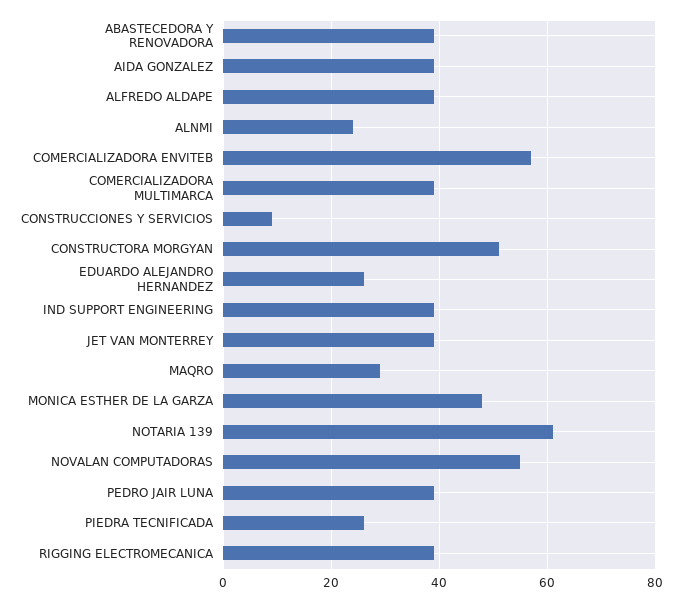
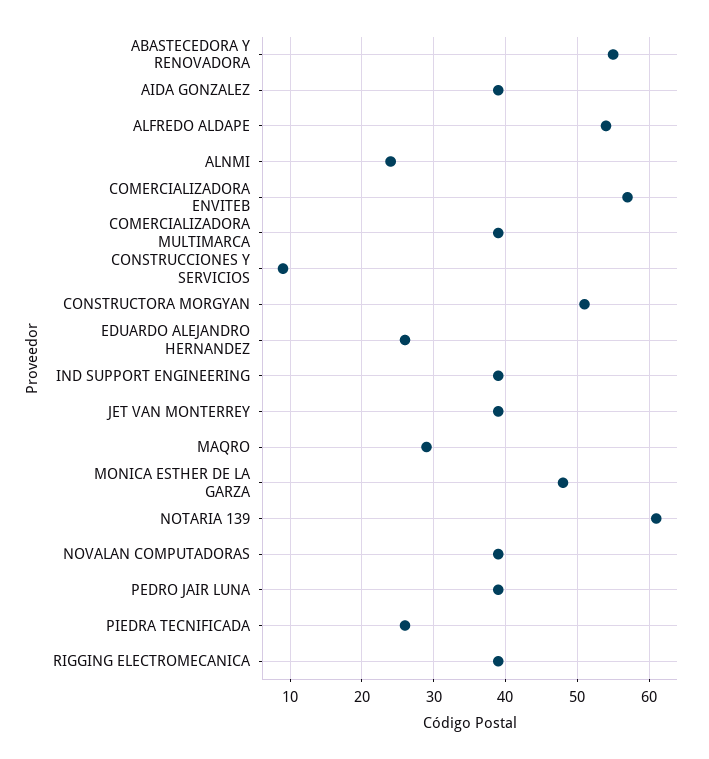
ABASTECEDORA Y RENOVADORA: 40 -> 55
ALFREDO ALDAPE: 40 -> 54
NOVALAN COMPUTADORAS: 55 -> 39

